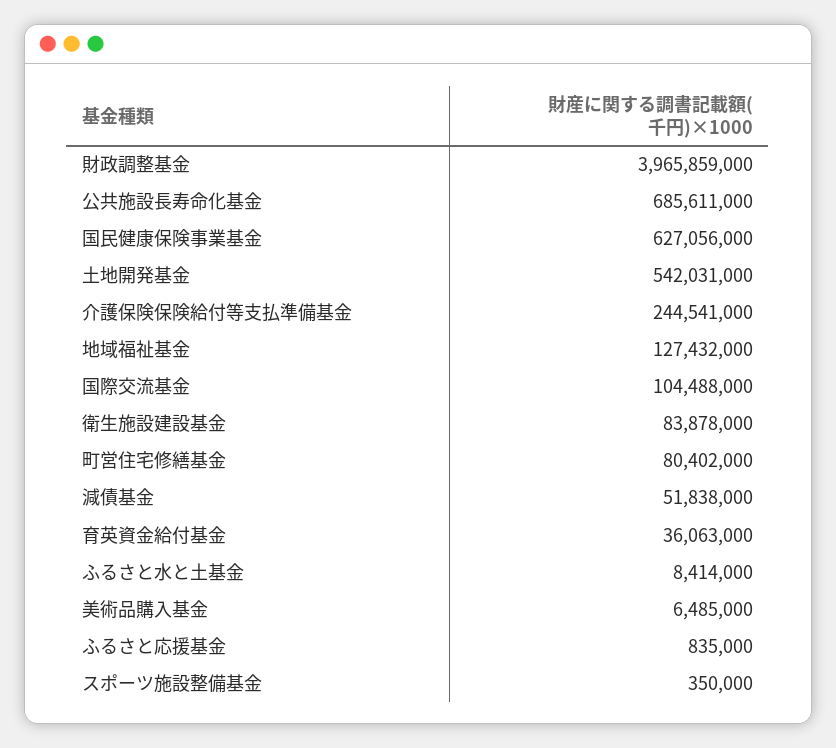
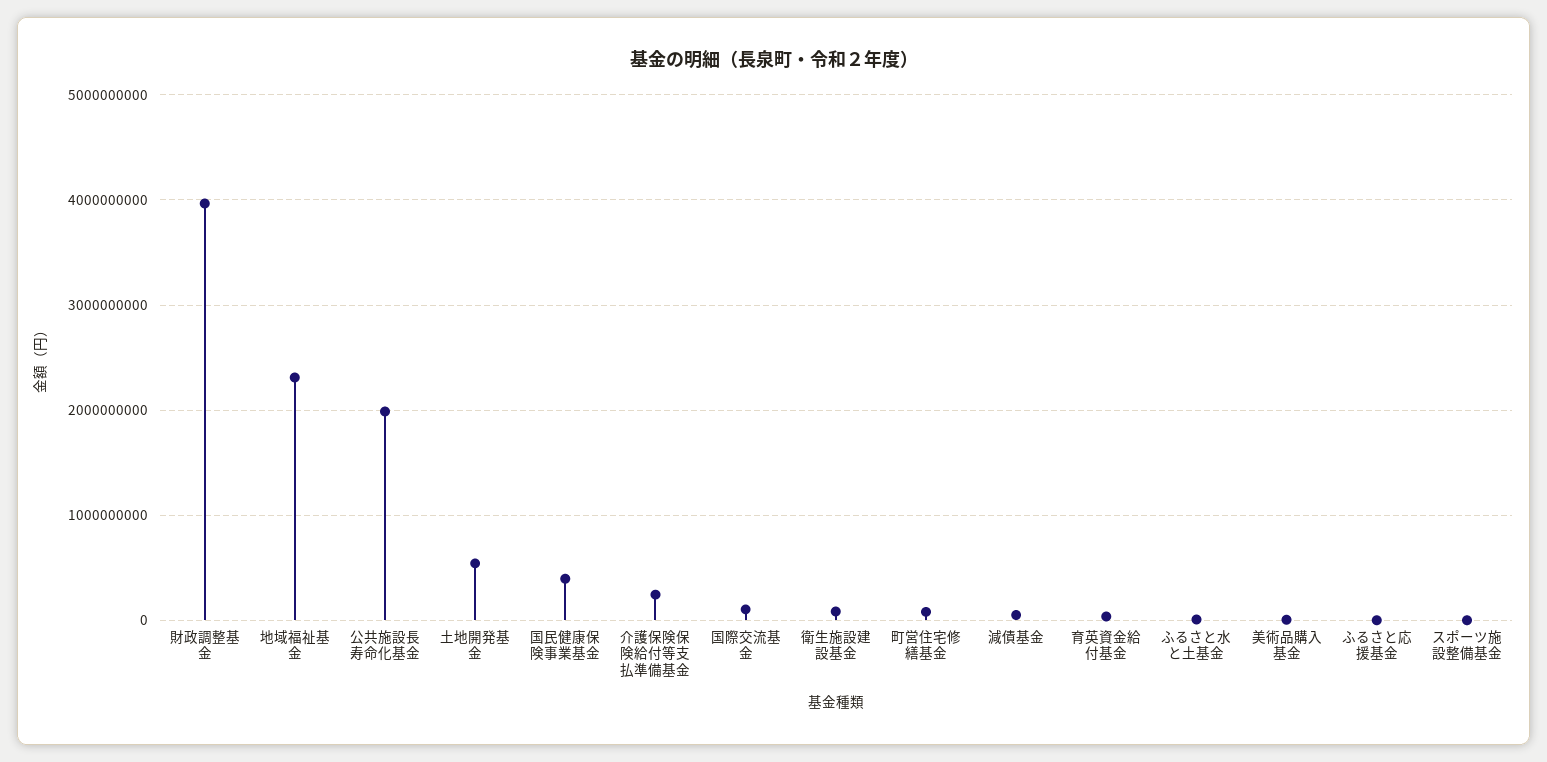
公共施設長寿命化基金: 685611000 -> 2000000000
国民健康保険事業基金: 627056000 -> 400000000
地域福祉基金: 127432000 -> 2300000000

